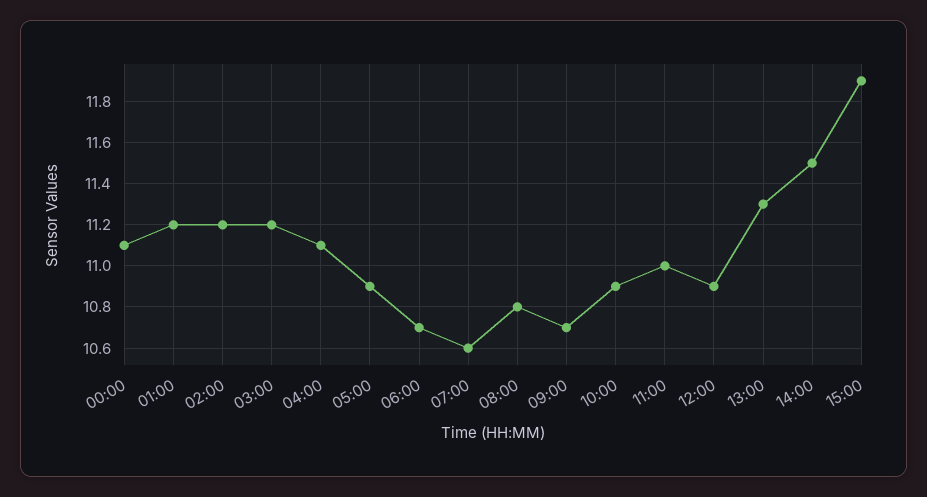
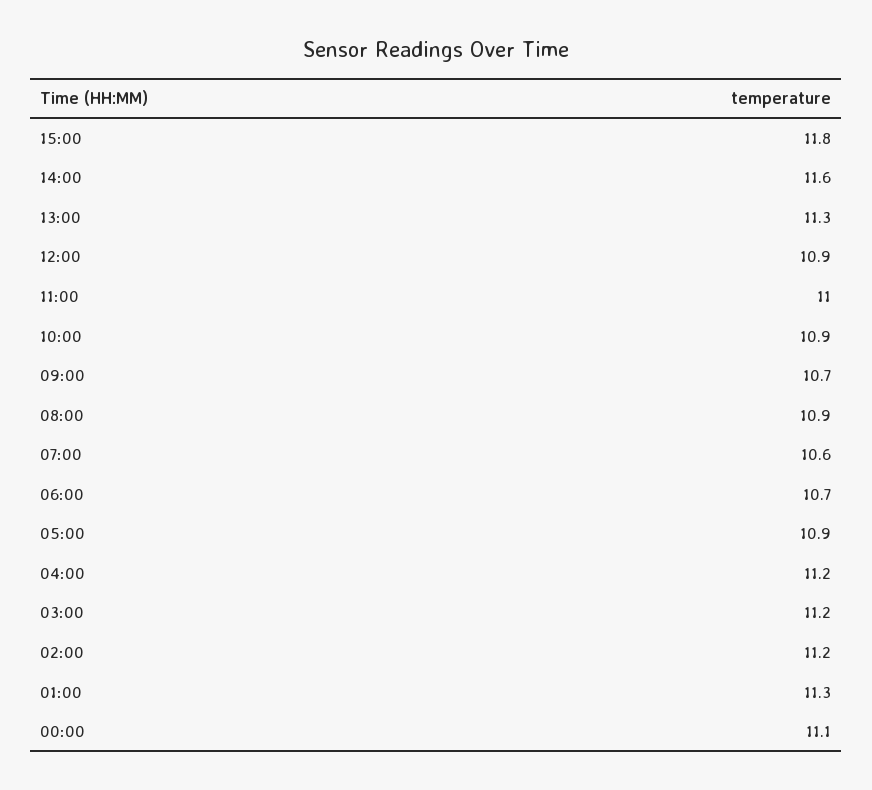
01:00: 11.2 -> 11.3
04:00: 11.1 -> 11.2
08:00: 10.8 -> 10.9
14:00: 11.5 -> 11.6
15:00: 11.9 -> 11.8

